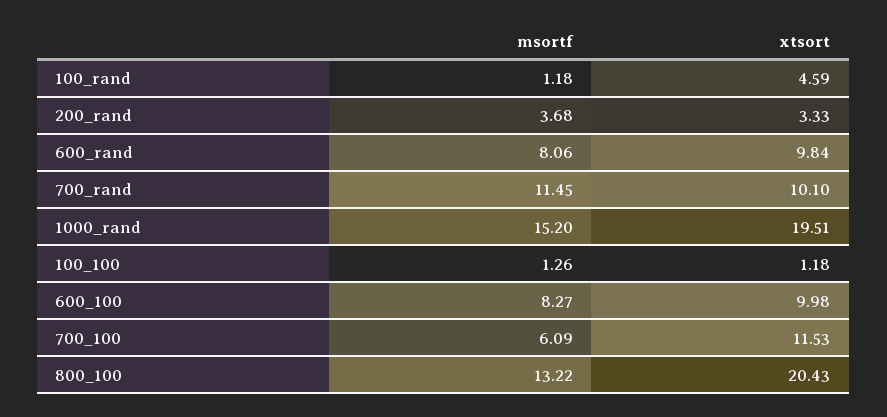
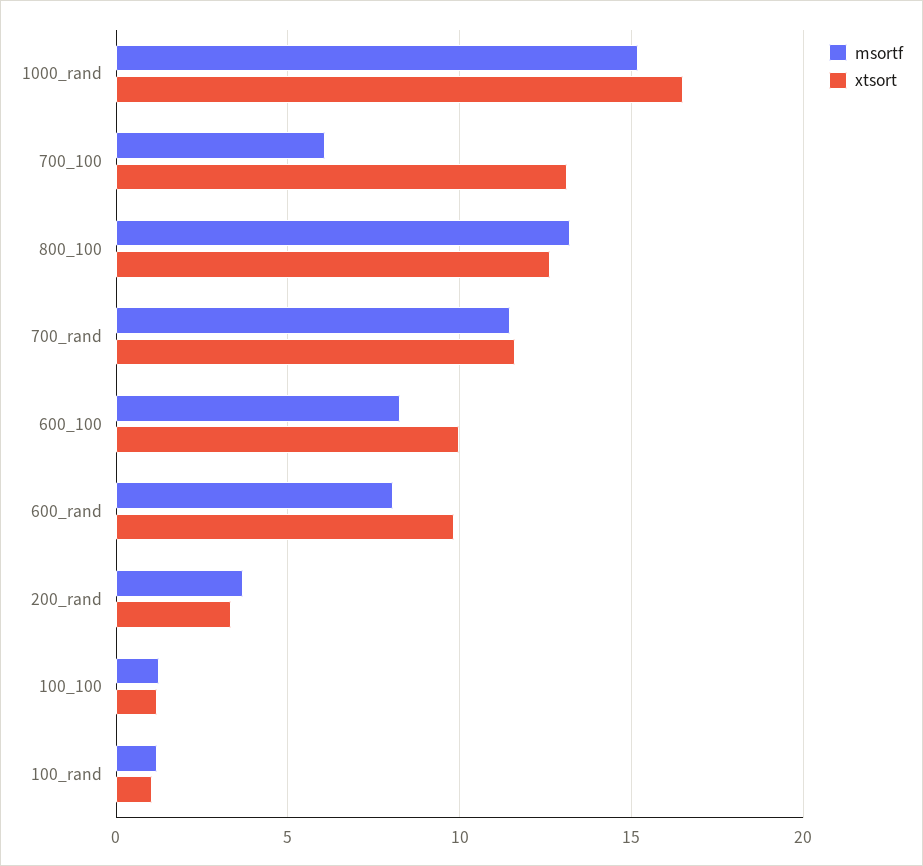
xtsort, 100_rand: 4.59 -> 1
xtsort, 700_rand: 10.1 -> 11.5
xtsort, 1000_rand: 19.51 -> 16.5
xtsort, 700_100: 11.53 -> 13
xtsort, 800_100: 20.43 -> 12.5

